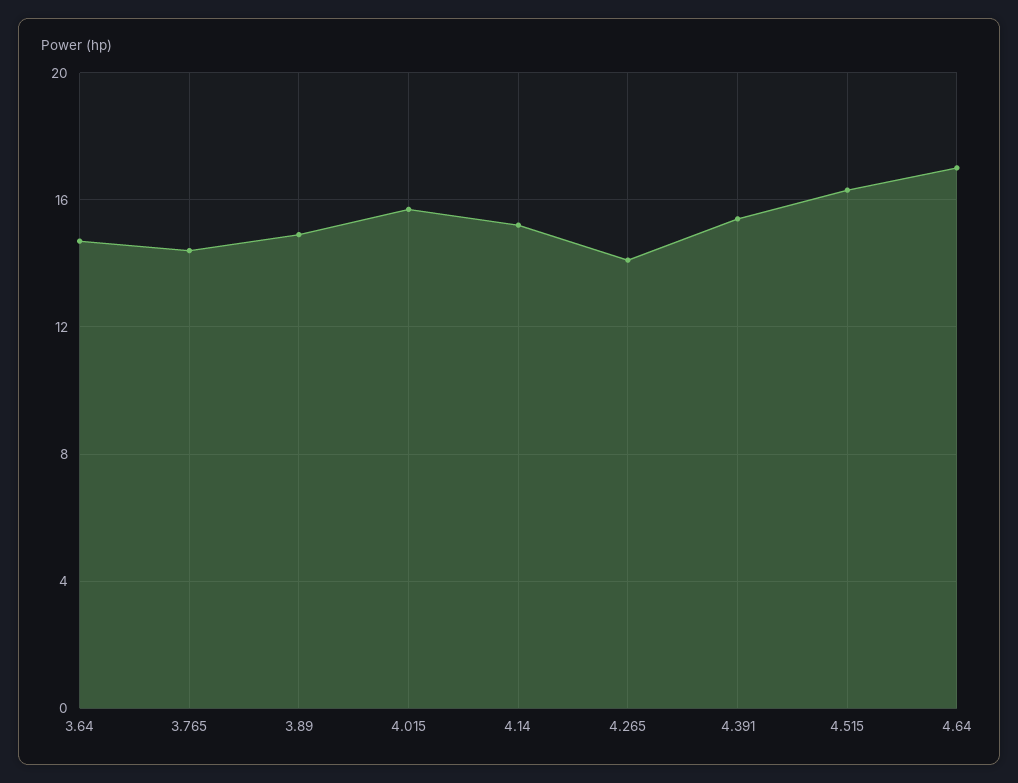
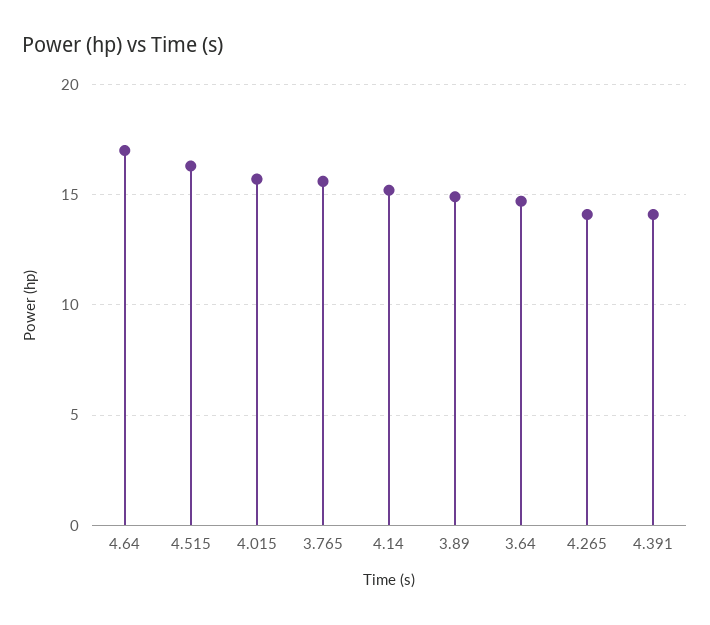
3.765: 14.5 -> 15.5
4.391: 15.5 -> 14

